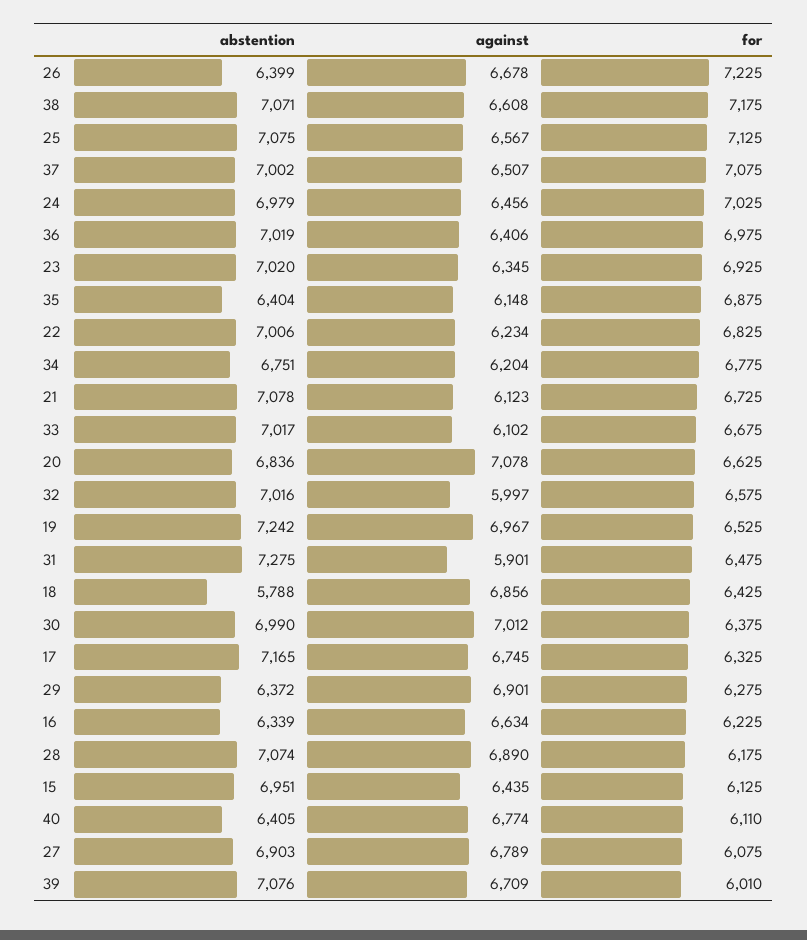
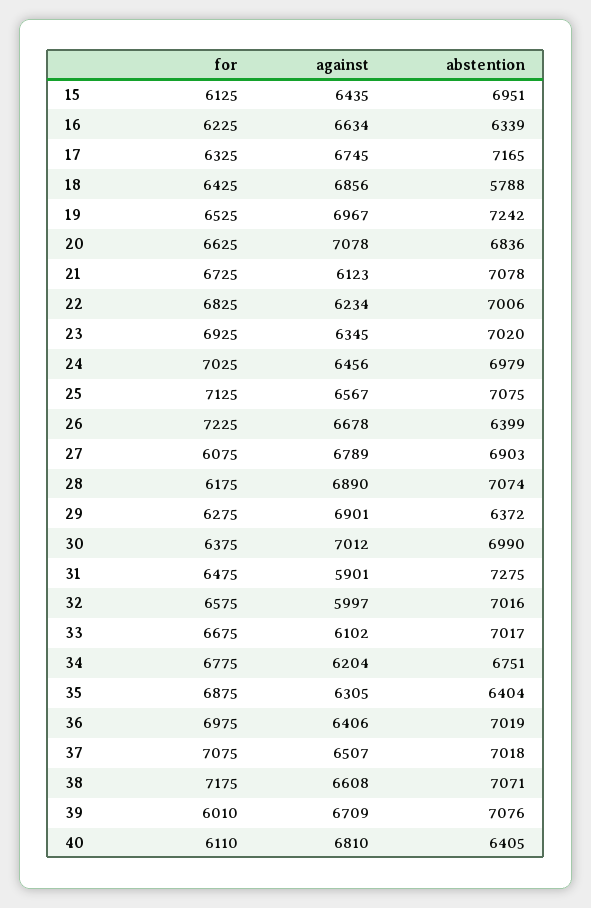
abstention, 37: 7002 -> 7018
against, 35: 6148 -> 6305
against, 40: 6774 -> 6810

